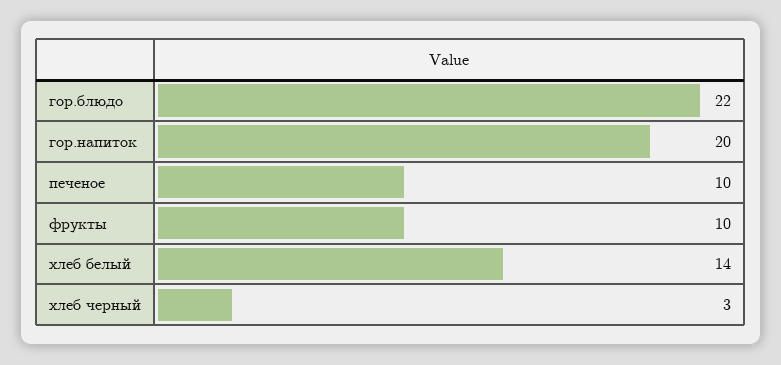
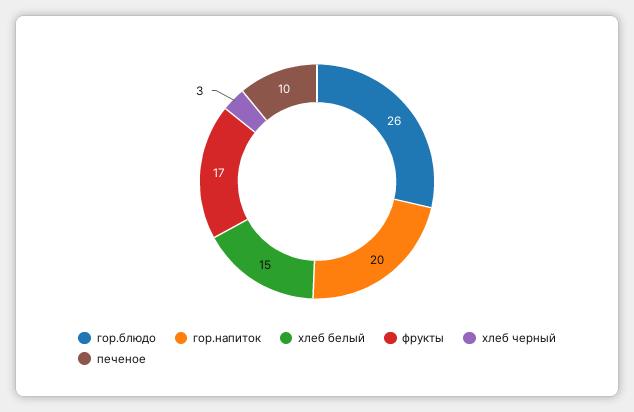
гор.блюдо: 22 -> 26
фрукты: 10 -> 17
хлеб белый: 14 -> 15

